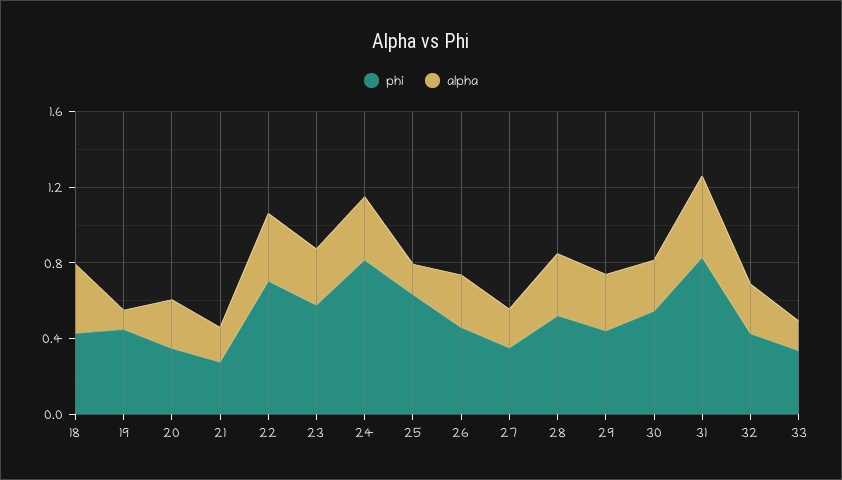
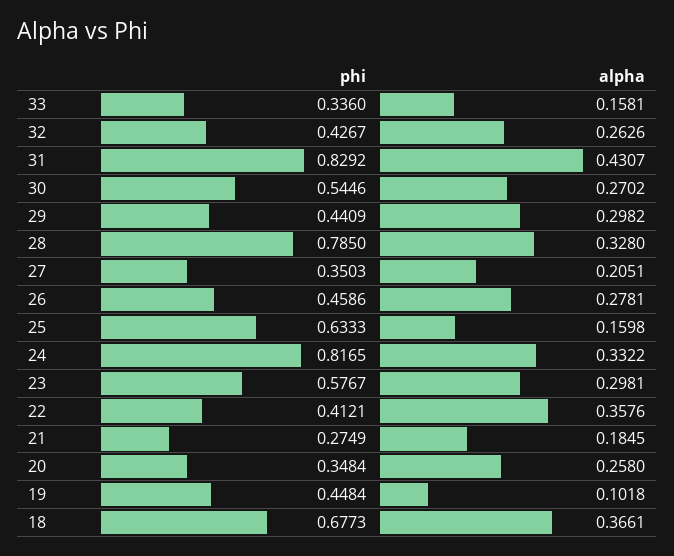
phi, 18: 0.4 -> 0.6773
phi, 22: 0.7 -> 0.4121
phi, 28: 0.5 -> 0.785

